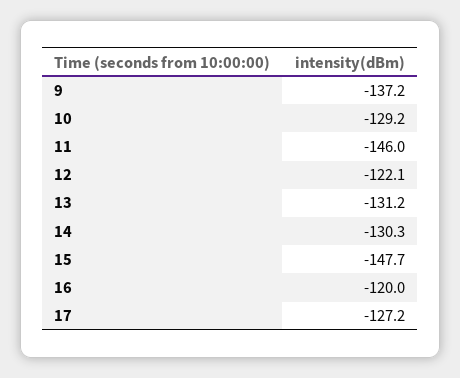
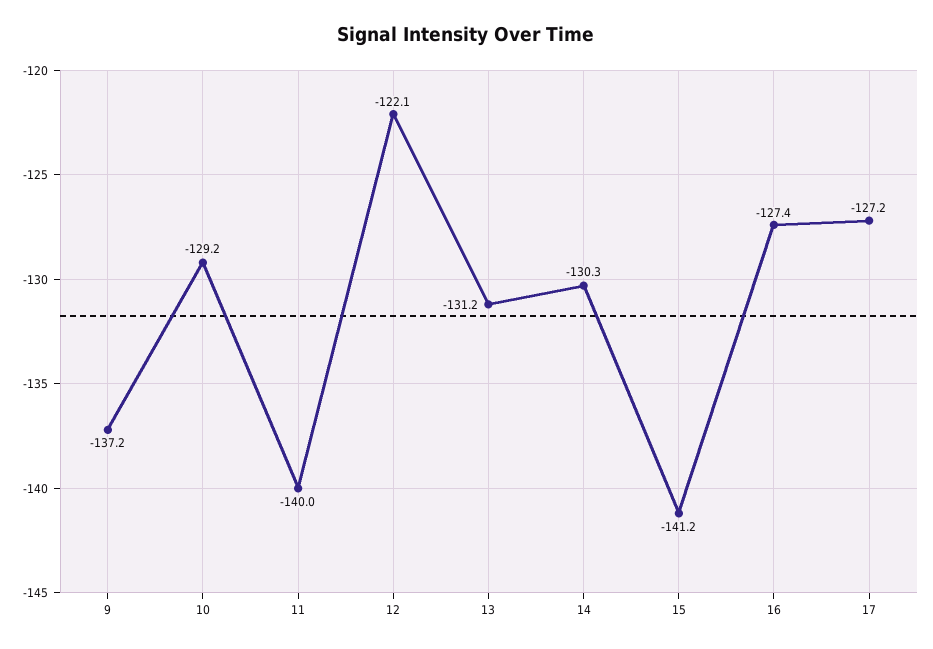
11: -146 -> -140
15: -147.7 -> -141.2
16: -120 -> -127.4

